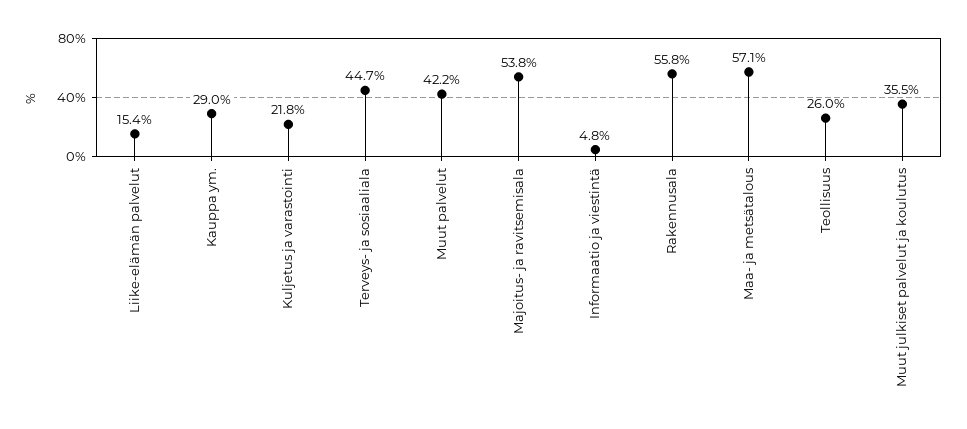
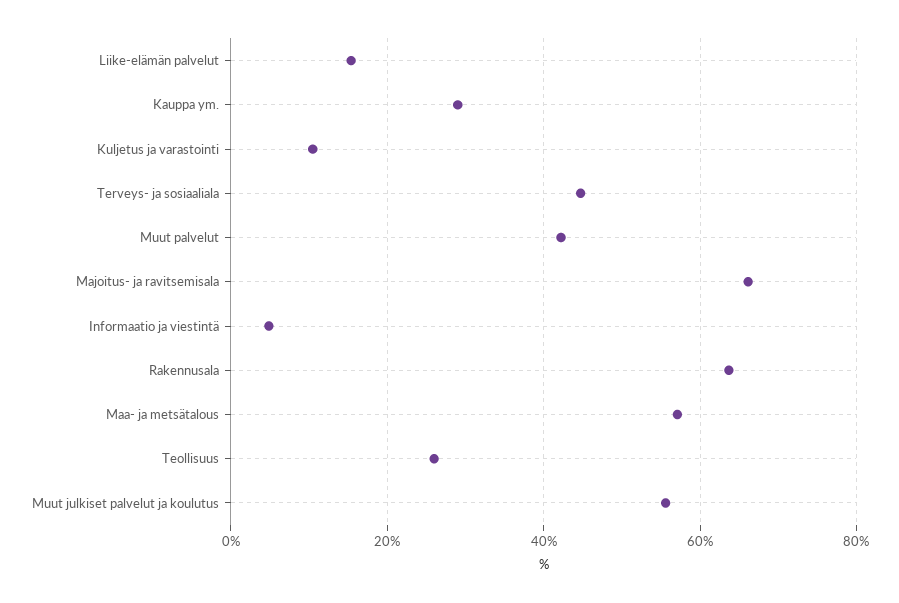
Kuljetus ja varastointi: 21.8 -> 10
Majoitus- ja ravitsemisala: 53.8 -> 66
Rakennusala: 55.8 -> 64
Muut julkiset palvelut ja koulutus: 35.5 -> 56

